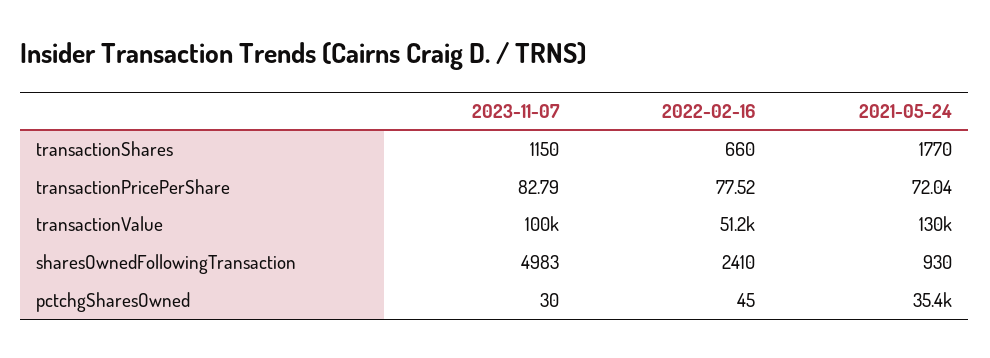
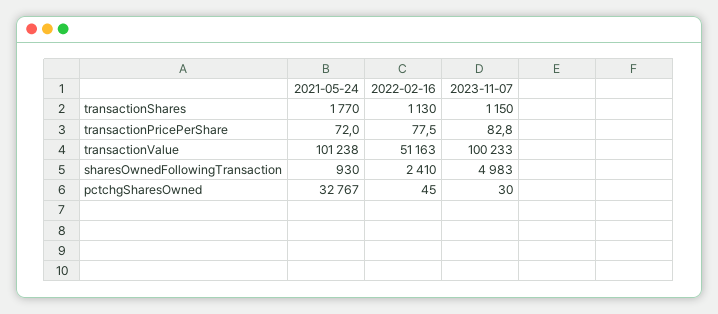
2022-02-16, transactionShares: 660 -> 1130
2021-05-24, transactionValue: 130000 -> 101238
2021-05-24, pctchgSharesOwned: 35400 -> 32767

